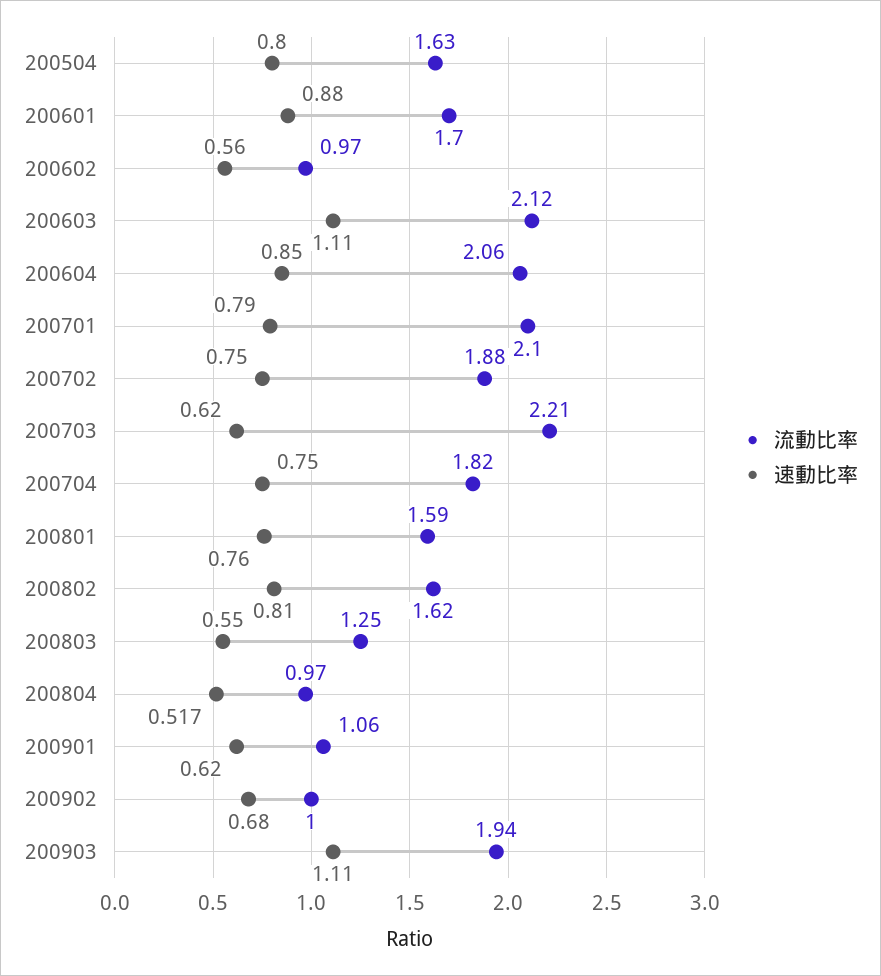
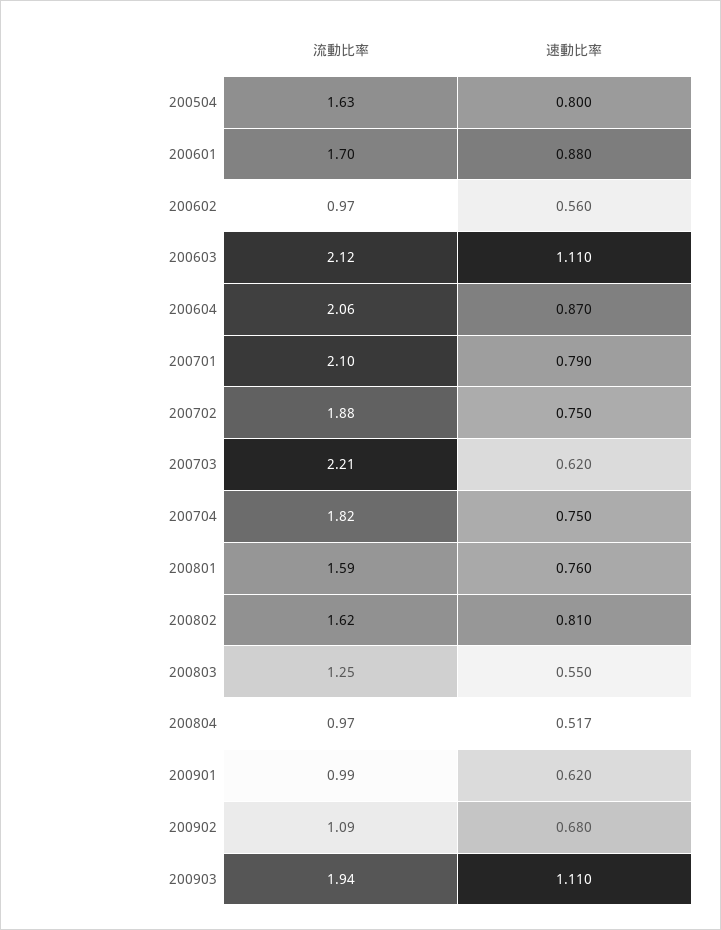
速動比率, 200604: 0.85 -> 0.87
流動比率, 200901: 1.06 -> 0.99
流動比率, 200902: 1 -> 1.09

